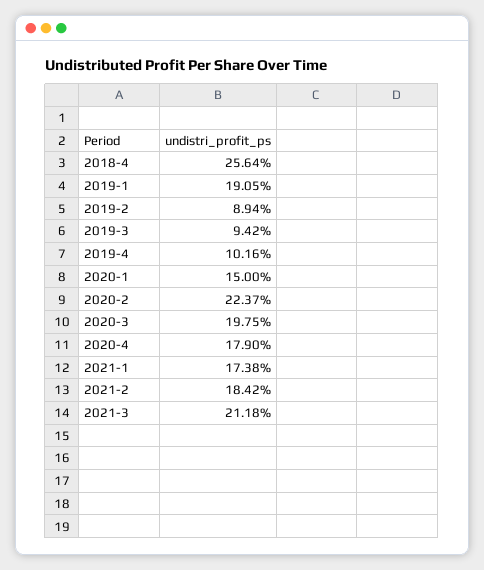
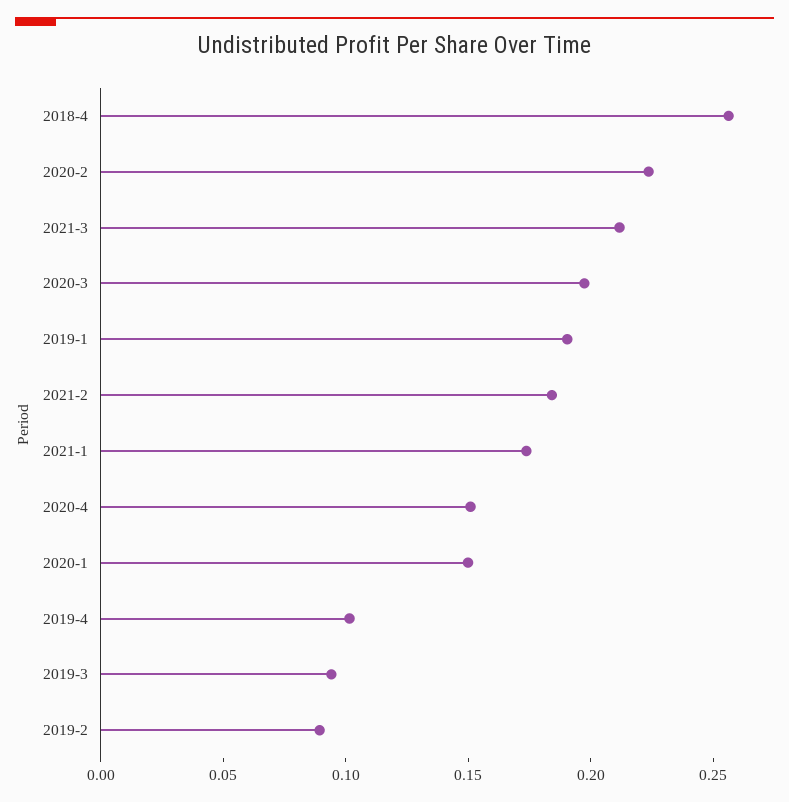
2020-4: 0.179 -> 0.15

